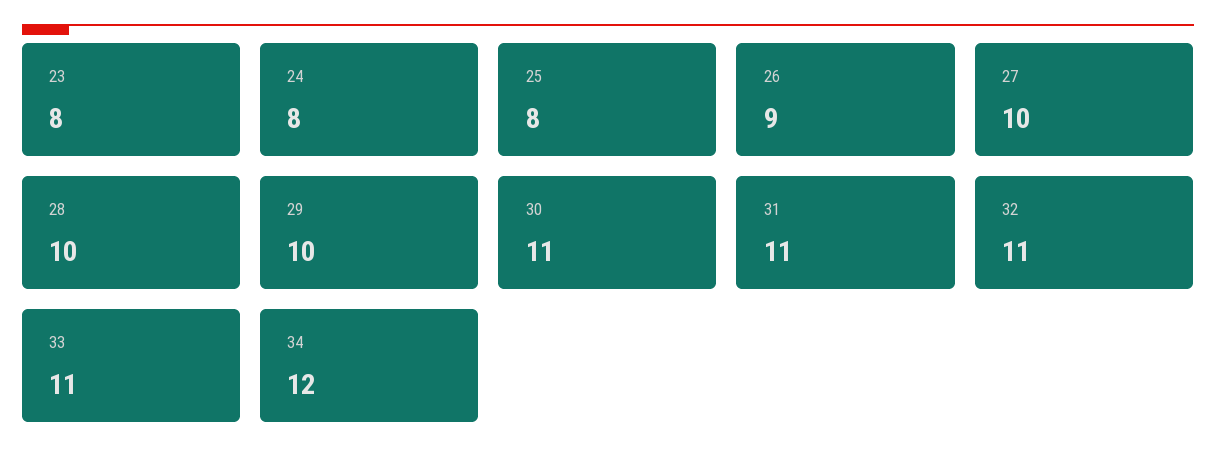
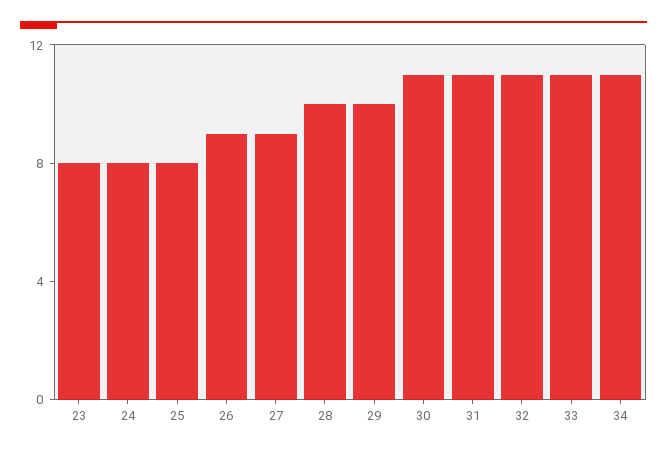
27: 10 -> 9
34: 12 -> 11

